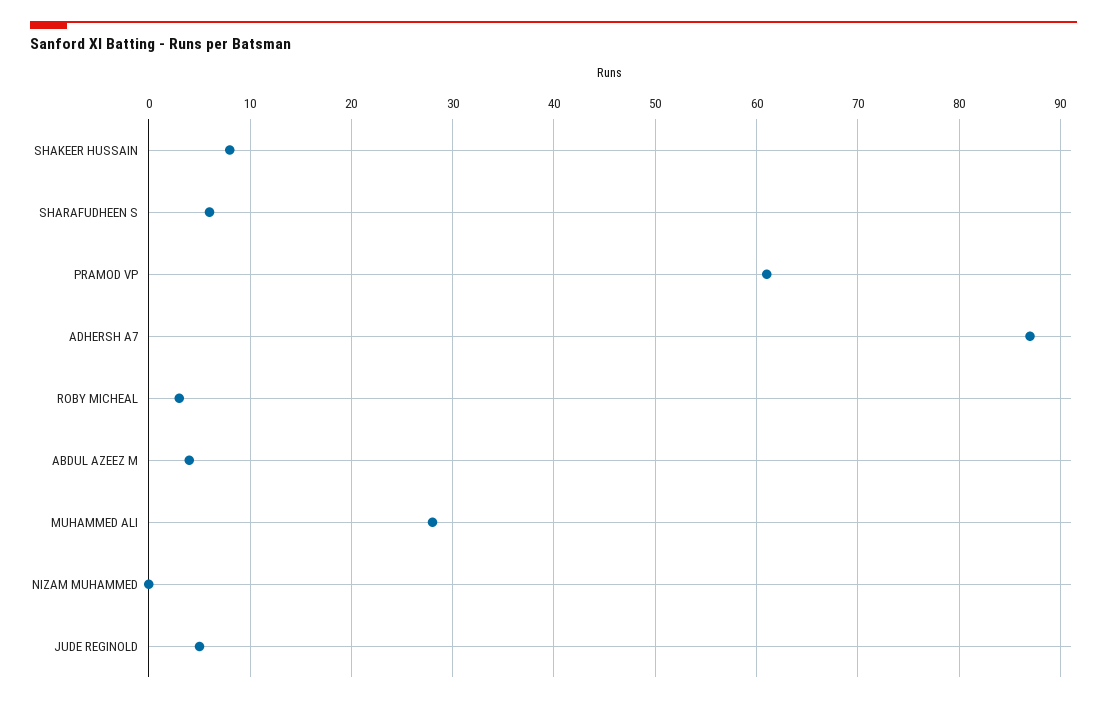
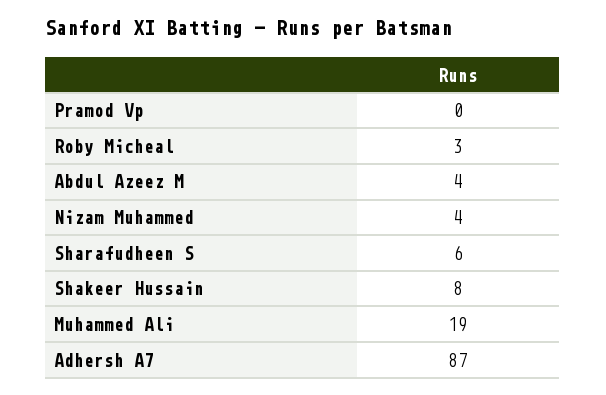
PRAMOD VP: 61 -> 0
MUHAMMED ALI: 28 -> 19
NIZAM MUHAMMED: 0 -> 4
JUDE REGINOLD: 5 -> none

